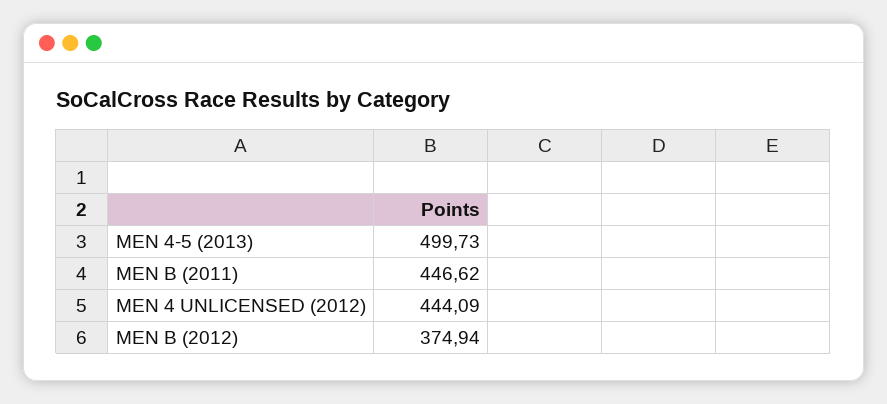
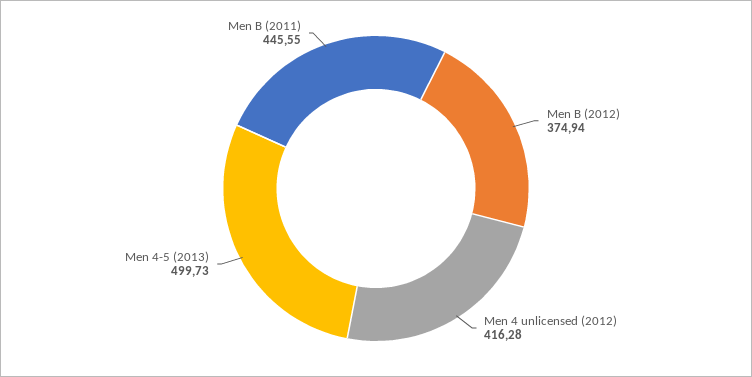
MEN B (2011): 446.62 -> 445.55
MEN 4 UNLICENSED (2012): 444.09 -> 416.28

